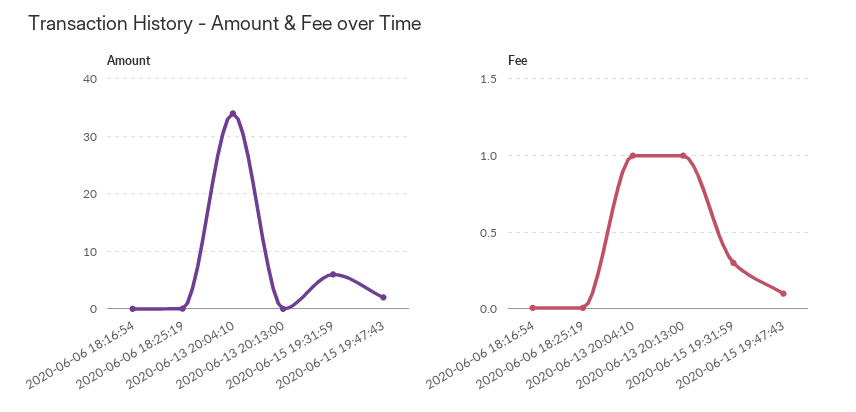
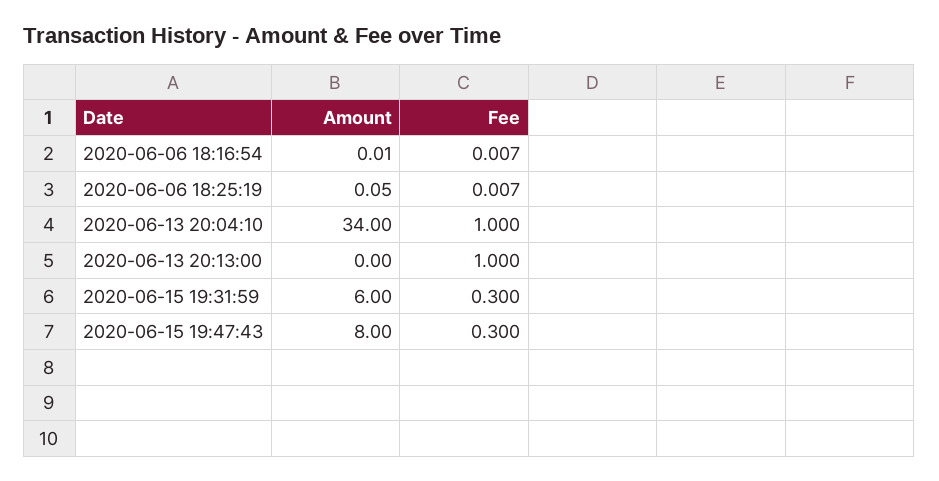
Amount, 2020-06-15 19:47:43: 2 -> 8
Fee, 2020-06-15 19:47:43: 0.1 -> 0.3

